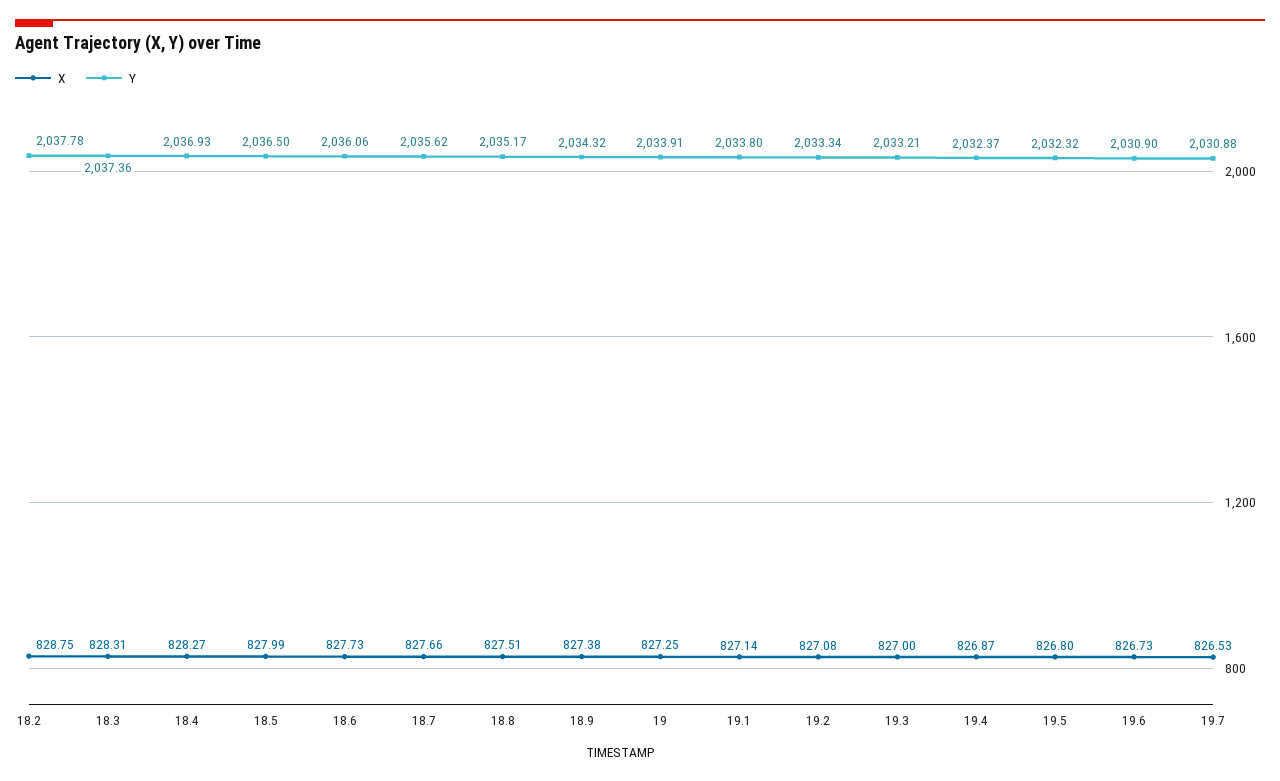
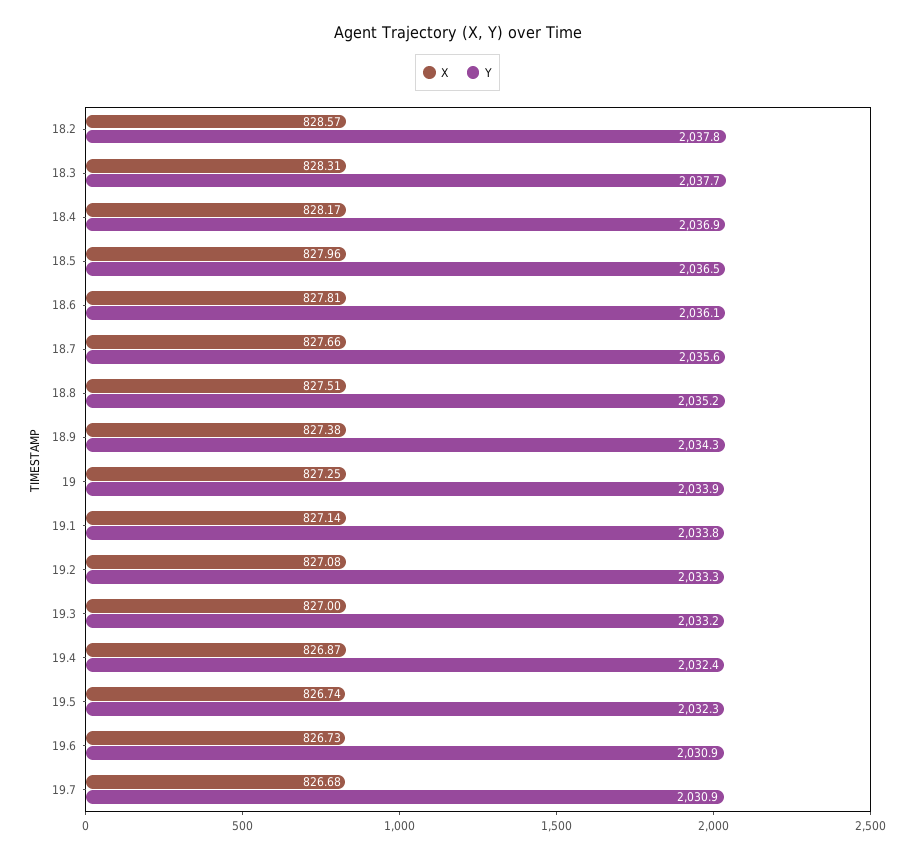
X, 18.2: 828.75 -> 828.57
Y, 18.3: 2037.36 -> 2037.7
X, 18.4: 828.27 -> 828.17
X, 18.5: 827.99 -> 827.96
X, 18.6: 827.73 -> 827.81
X, 19.5: 826.8 -> 826.74
X, 19.7: 826.53 -> 826.68

